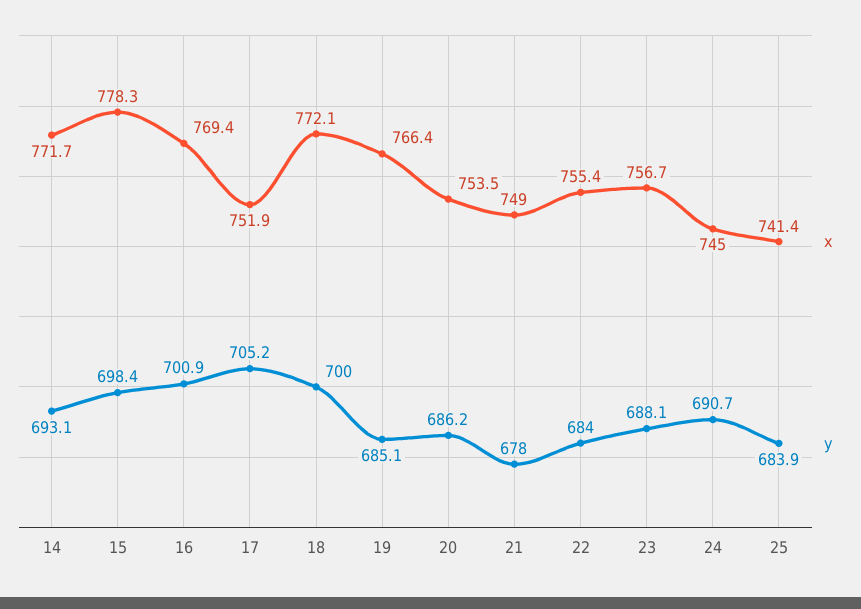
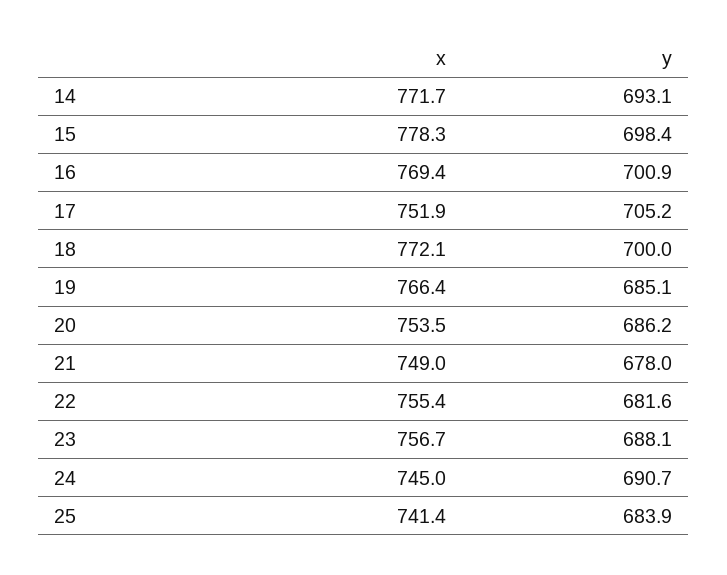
y, 22: 684 -> 681.6

